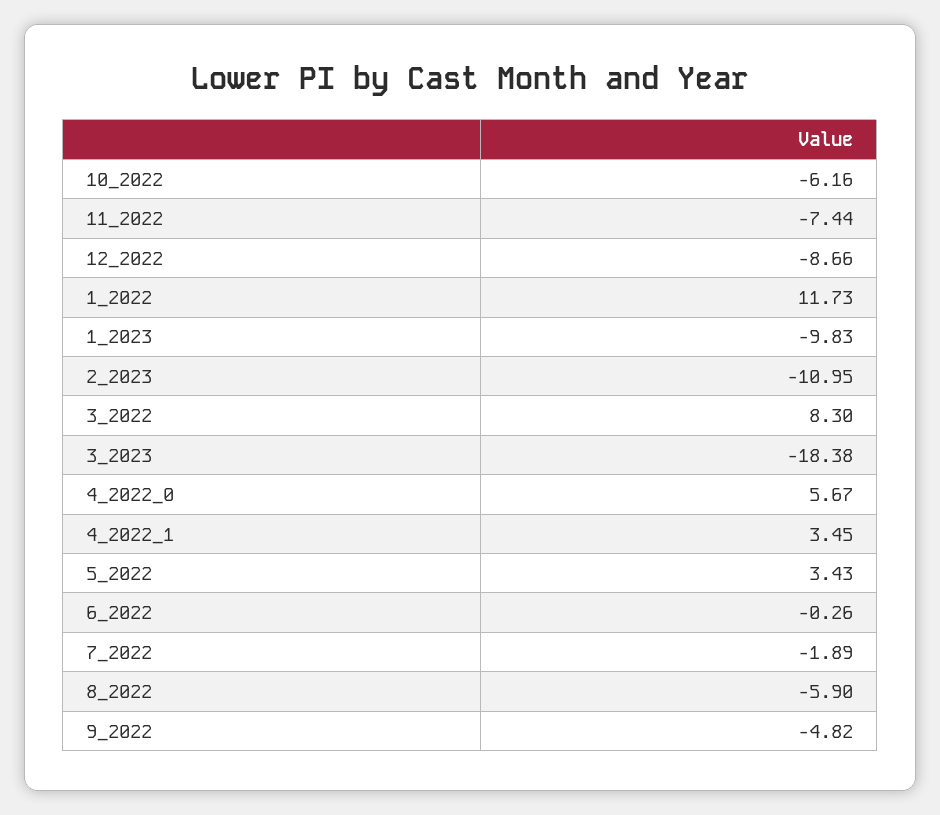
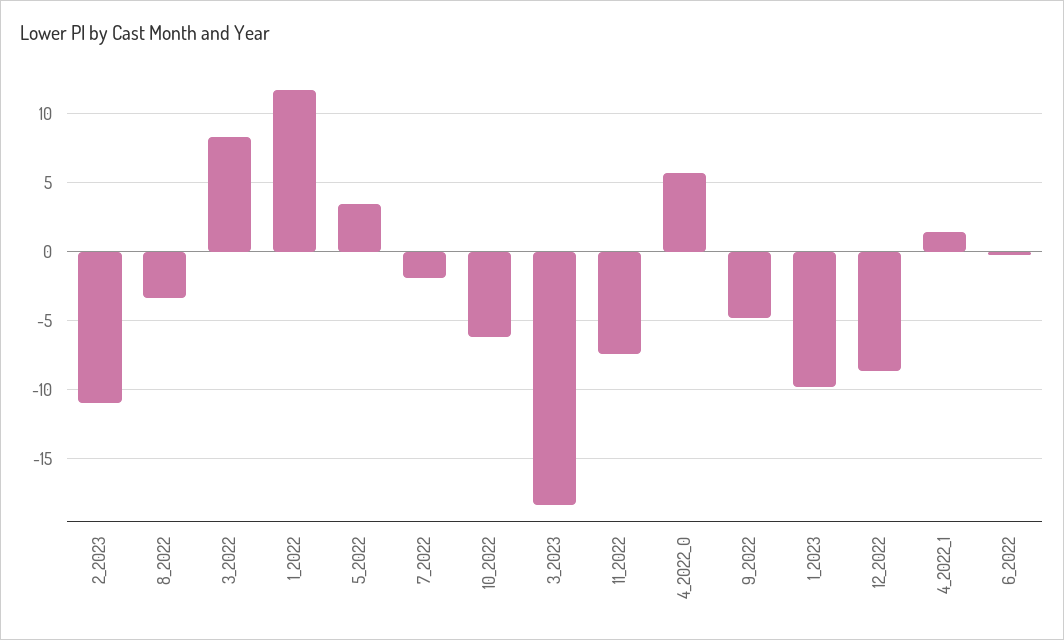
4_2022_1: 3.45 -> 1.5
8_2022: -5.9 -> -3.5

